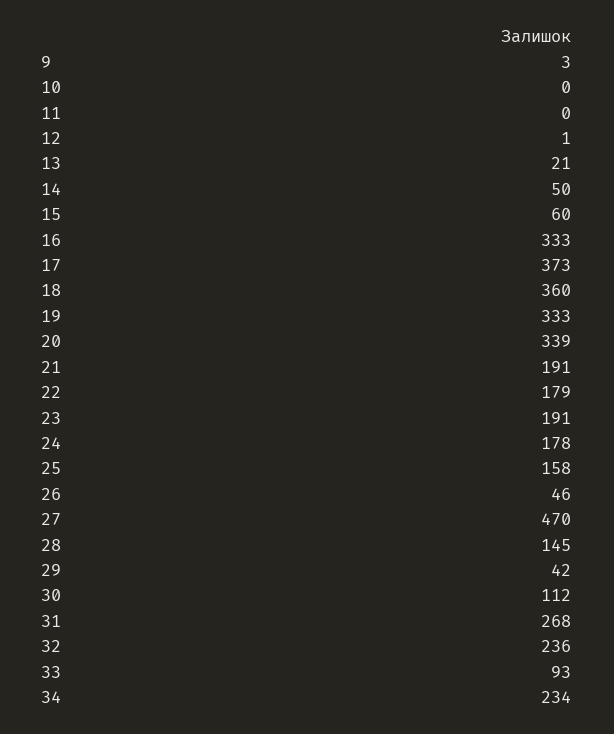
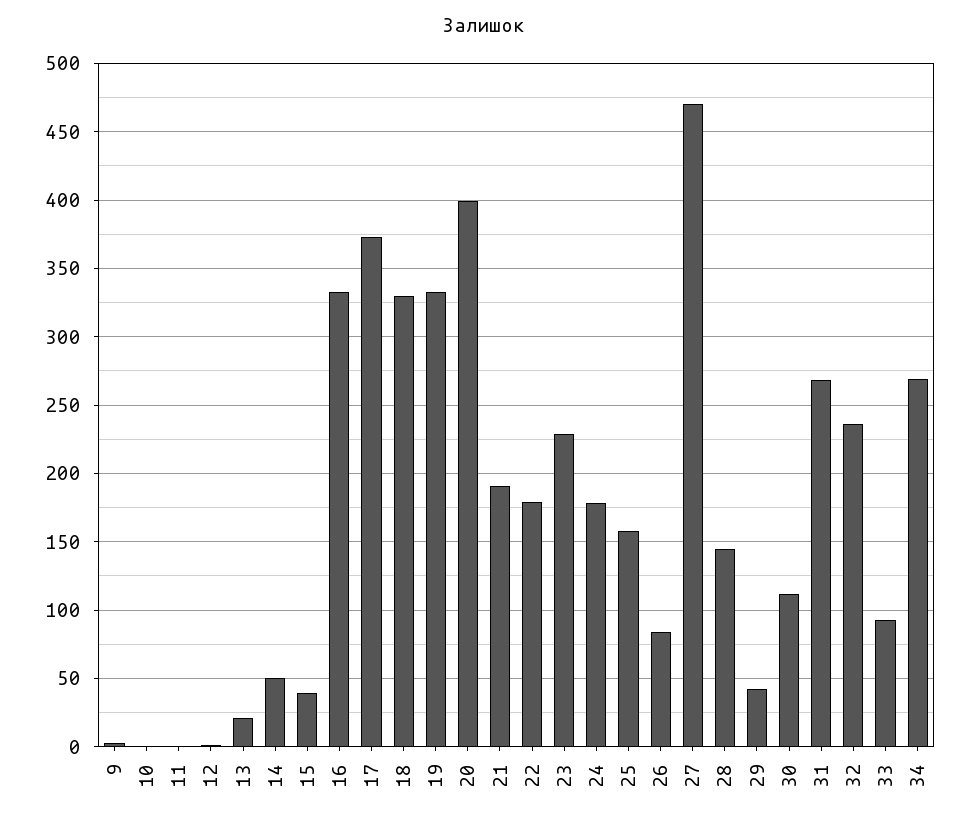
15: 60 -> 40
18: 360 -> 330
20: 339 -> 400
23: 191 -> 230
26: 46 -> 85
34: 234 -> 270

